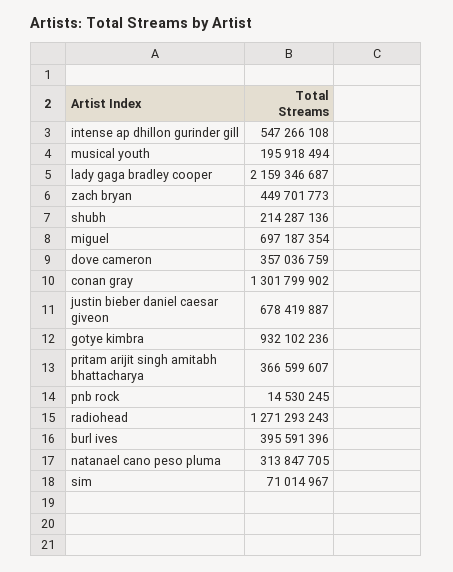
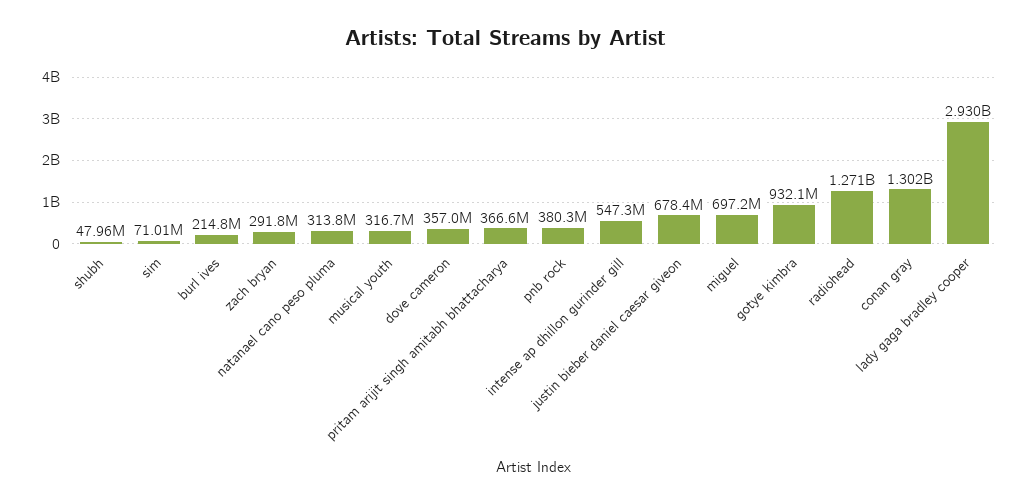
musical youth: 195918494 -> 316700000
lady gaga bradley cooper: 2159346687 -> 2930000000
zach bryan: 449701773 -> 291800000
shubh: 214287136 -> 47960000
pnb rock: 14530245 -> 380300000
burl ives: 395591396 -> 214800000

